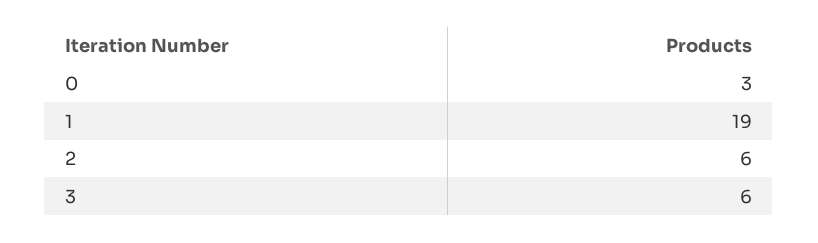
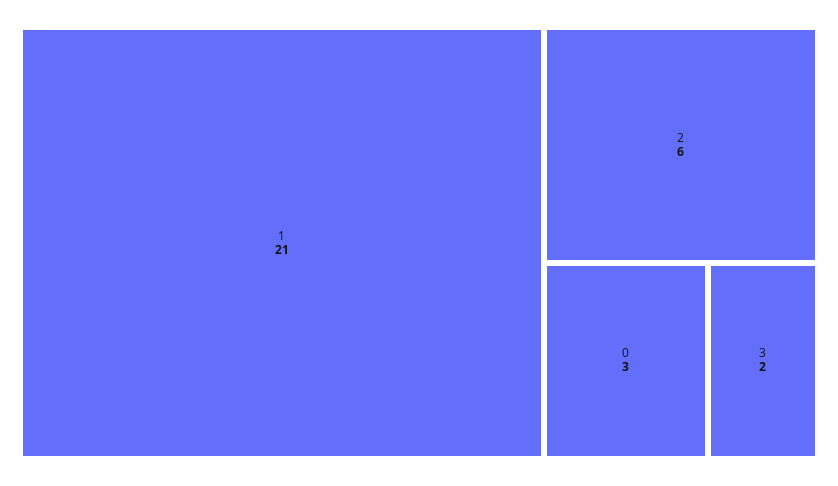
1: 19 -> 21
3: 6 -> 2

